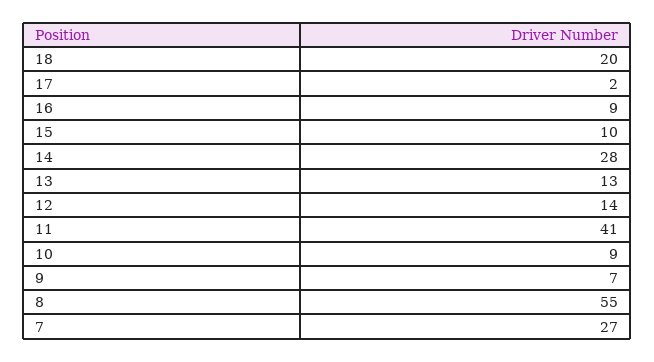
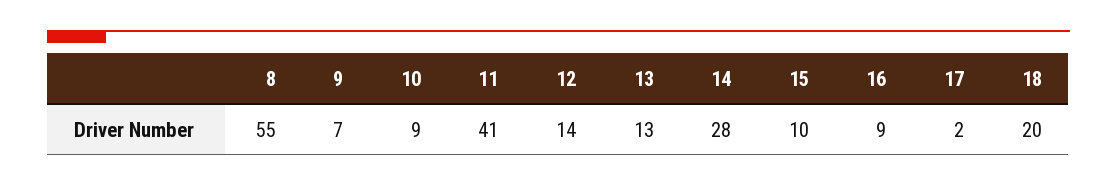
7: 27 -> none

